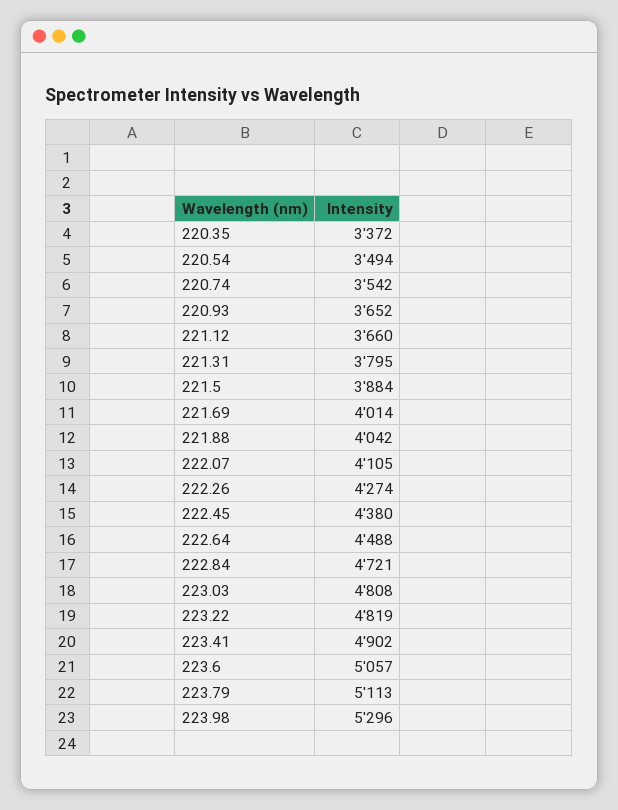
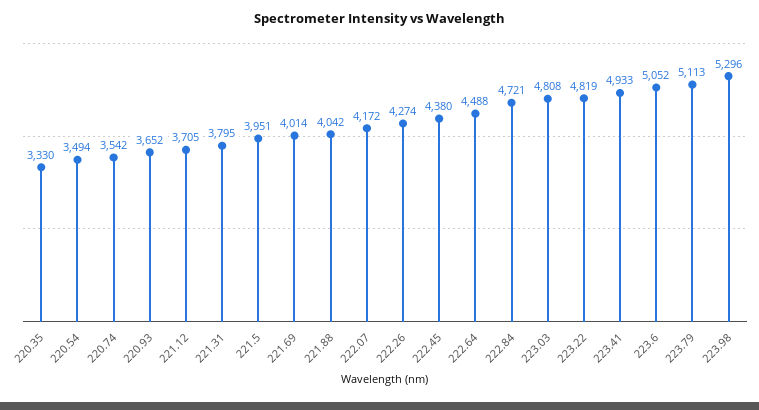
220.35: 3372 -> 3330
221.12: 3660 -> 3705
221.5: 3884 -> 3951
222.07: 4105 -> 4172
223.41: 4902 -> 4933
223.6: 5057 -> 5052

